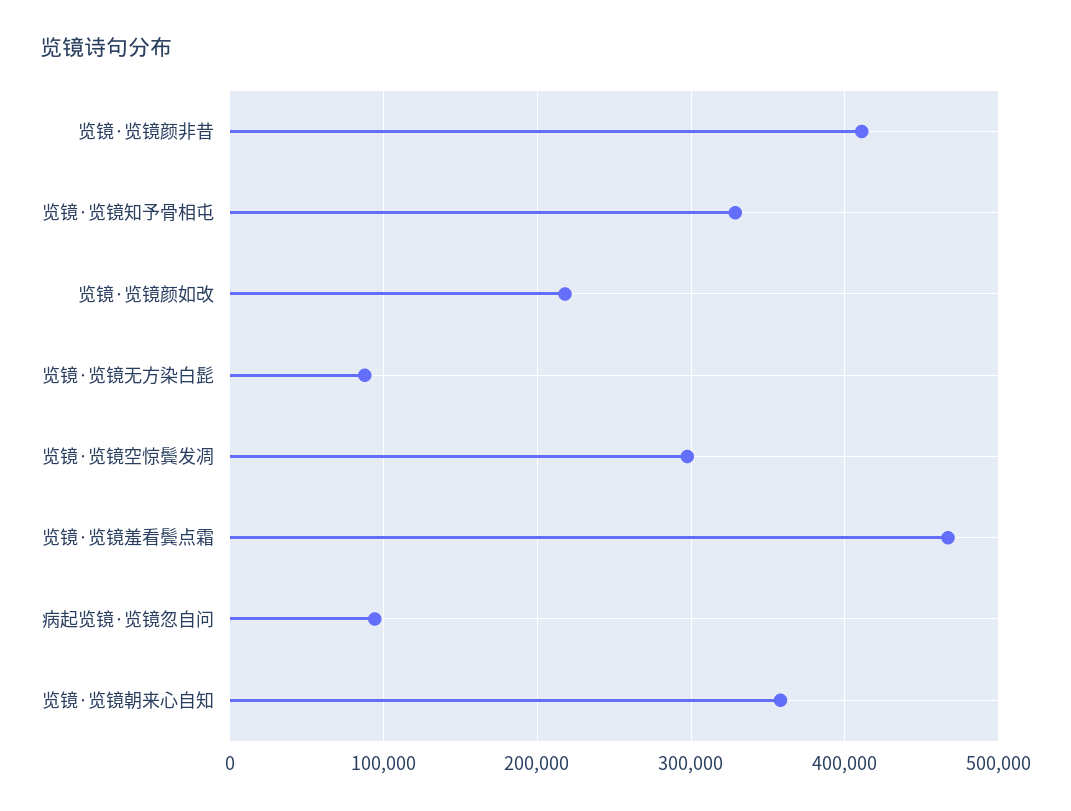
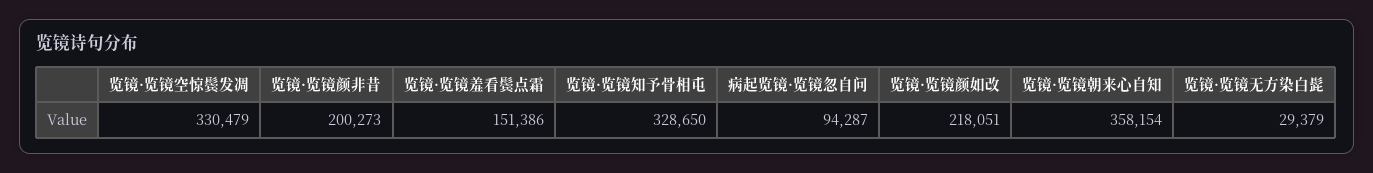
览镜·览镜颜非昔: 410000 -> 200273
览镜·览镜无方染白髭: 90000 -> 29379
览镜·览镜空惊鬓发凋: 300000 -> 330479
览镜·览镜羞看鬓点霜: 470000 -> 151386

